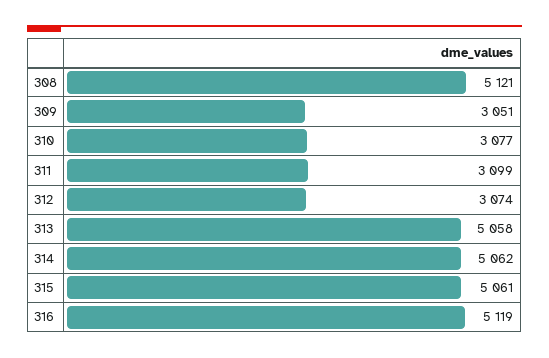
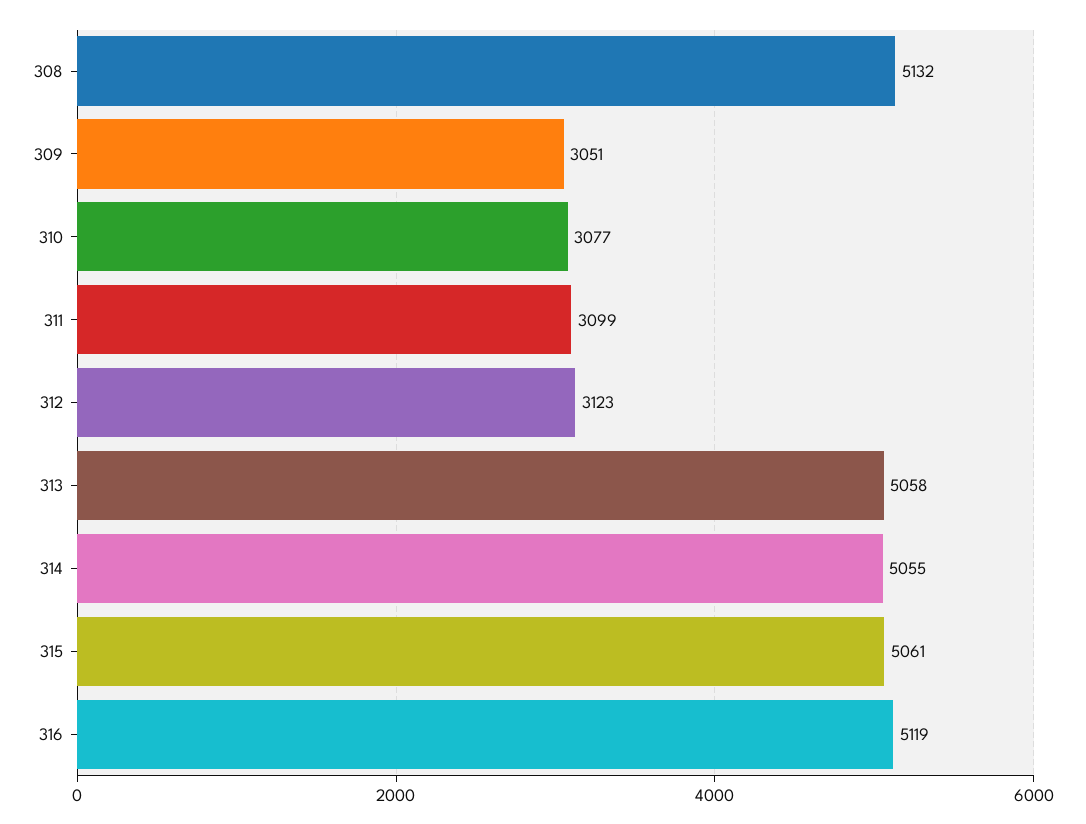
308: 5121 -> 5132
312: 3074 -> 3123
314: 5062 -> 5055

